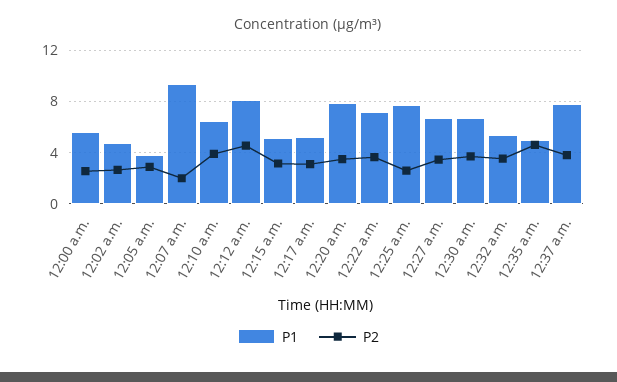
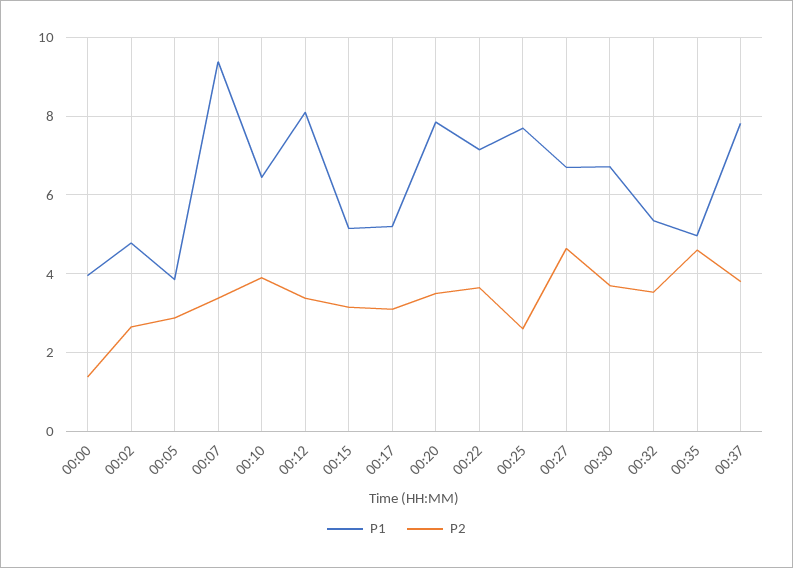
P1, 12:00 a.m.: 5.5 -> 4
P2, 12:00 a.m.: 2.5 -> 1.4
P2, 12:07 a.m.: 2 -> 3.4
P2, 12:12 a.m.: 4.5 -> 3.4
P2, 12:27 a.m.: 3.5 -> 4.6

